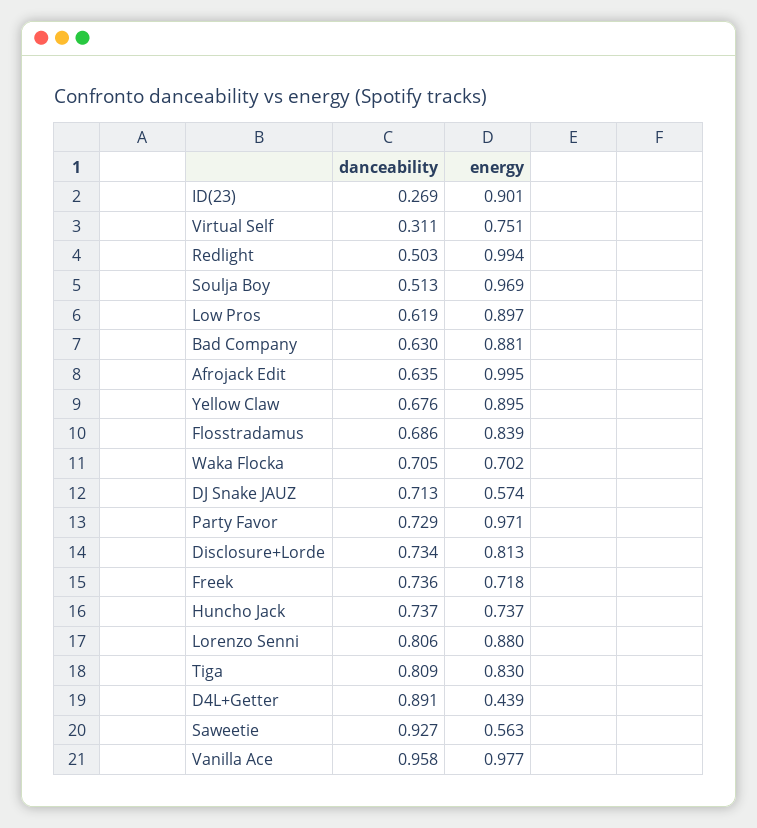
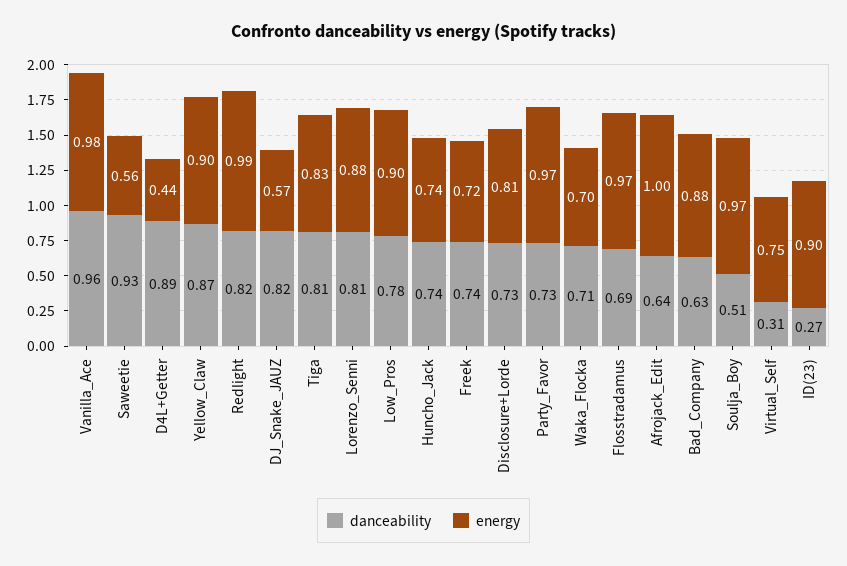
danceability, Redlight: 0.503 -> 0.82
danceability, Low Pros: 0.619 -> 0.78
danceability, Yellow Claw: 0.676 -> 0.87
energy, Flosstradamus: 0.839 -> 0.97
danceability, DJ Snake JAUZ: 0.713 -> 0.82

